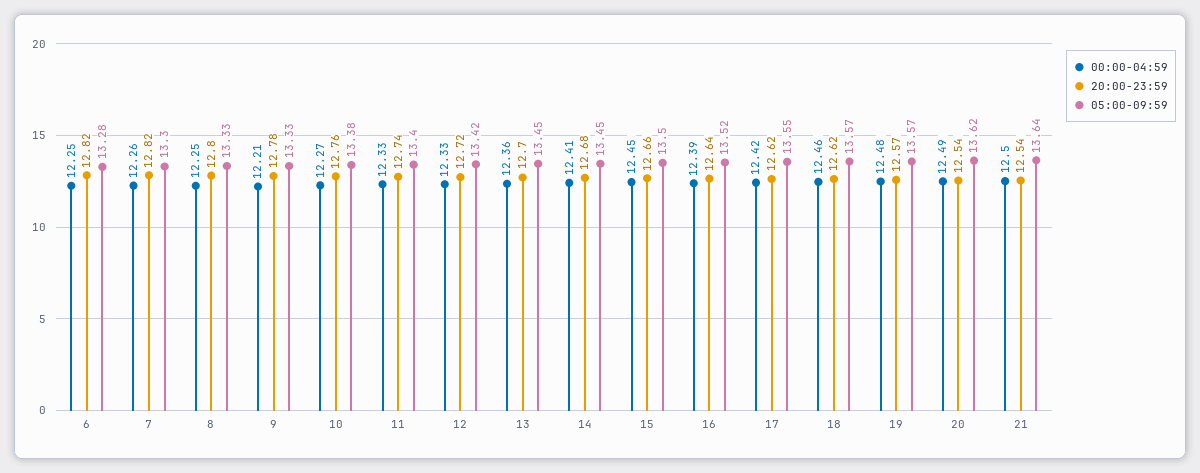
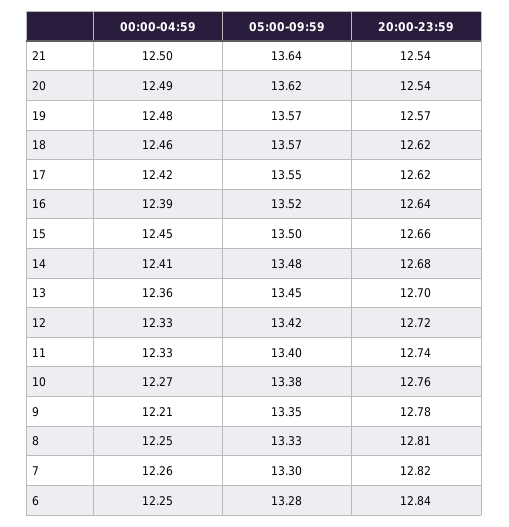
20:00-23:59, 6: 12.82 -> 12.84
20:00-23:59, 8: 12.8 -> 12.81
05:00-09:59, 9: 13.33 -> 13.35
05:00-09:59, 14: 13.45 -> 13.48

